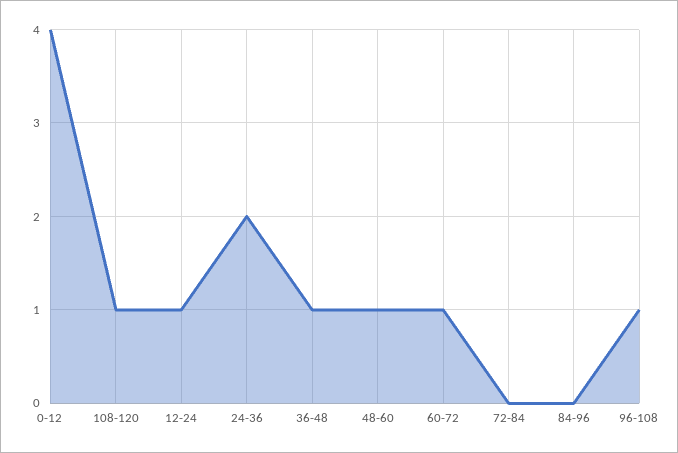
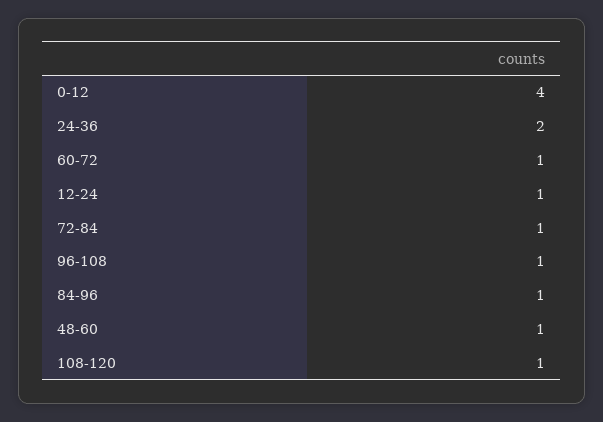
36-48: 1 -> none
72-84: 0 -> 1
84-96: 0 -> 1

